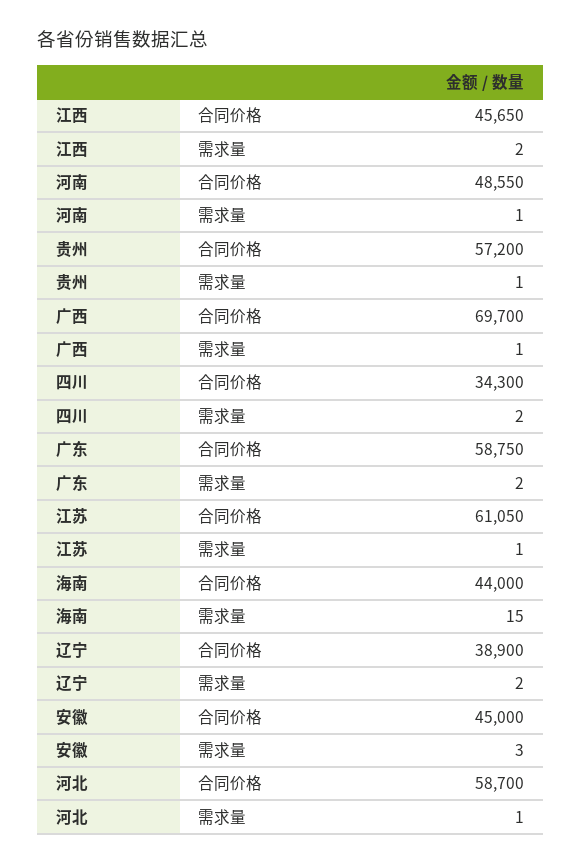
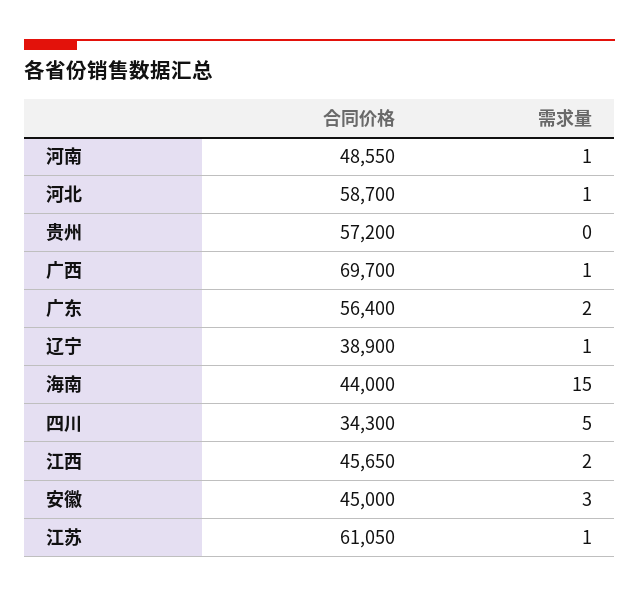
贵州, 需求量: 1 -> 0
四川, 需求量: 2 -> 5
广东, 合同价格: 58750 -> 56400
辽宁, 需求量: 2 -> 1

